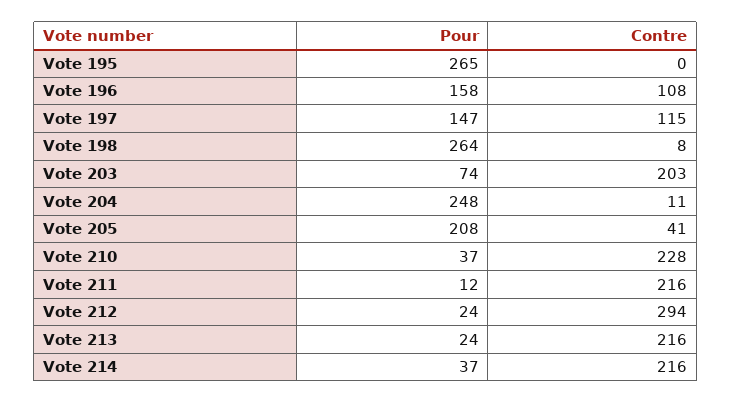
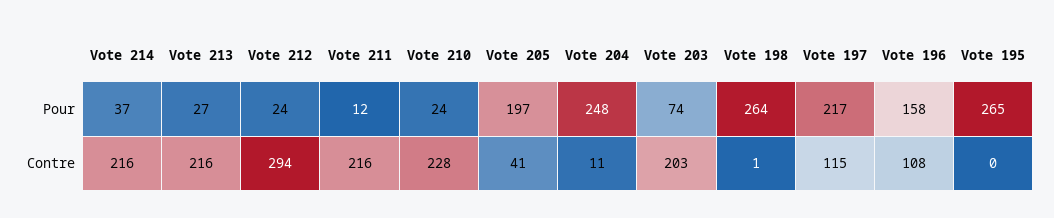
Pour, Vote 197: 147 -> 217
Contre, Vote 198: 8 -> 1
Pour, Vote 205: 208 -> 197
Pour, Vote 210: 37 -> 24
Pour, Vote 213: 24 -> 27

